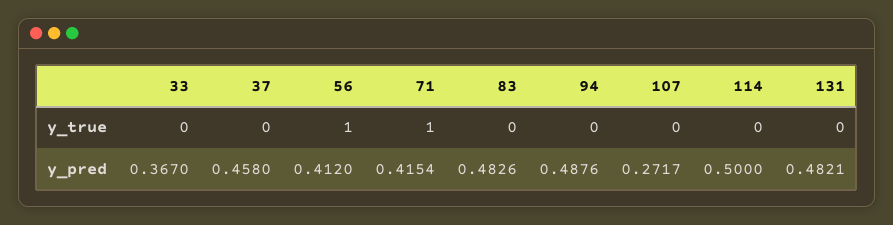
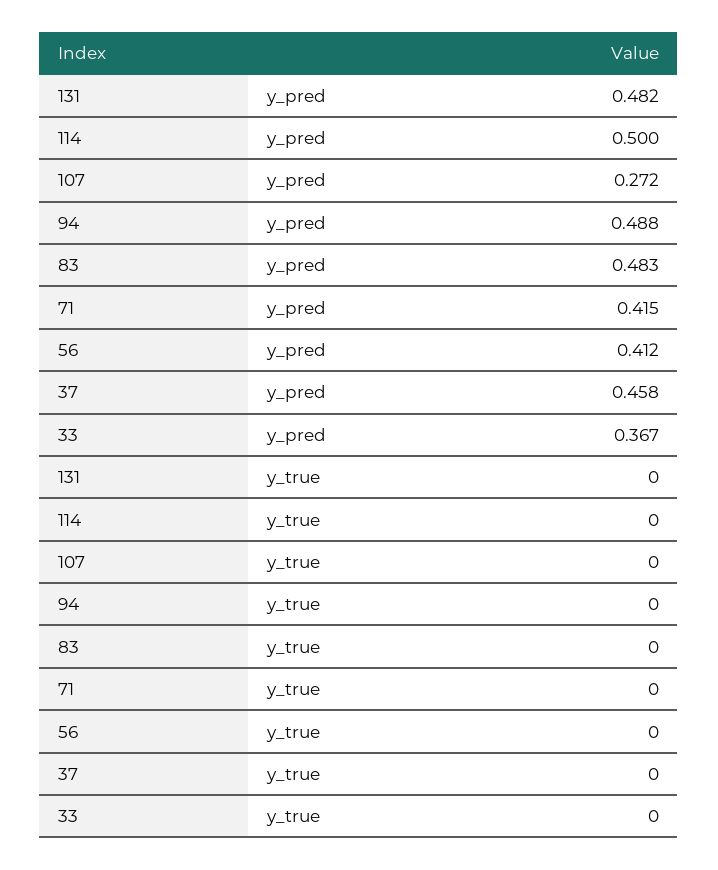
56, y_true: 1 -> 0
71, y_true: 1 -> 0

